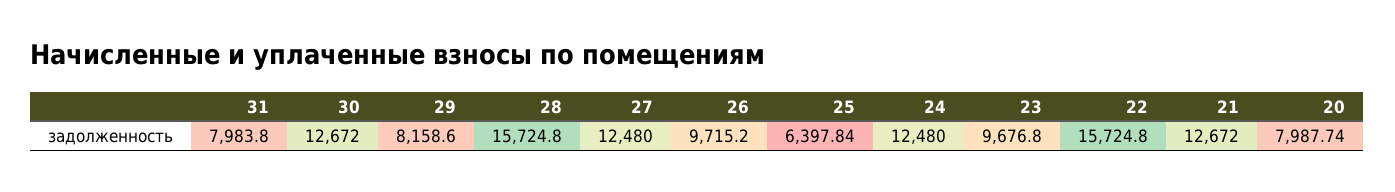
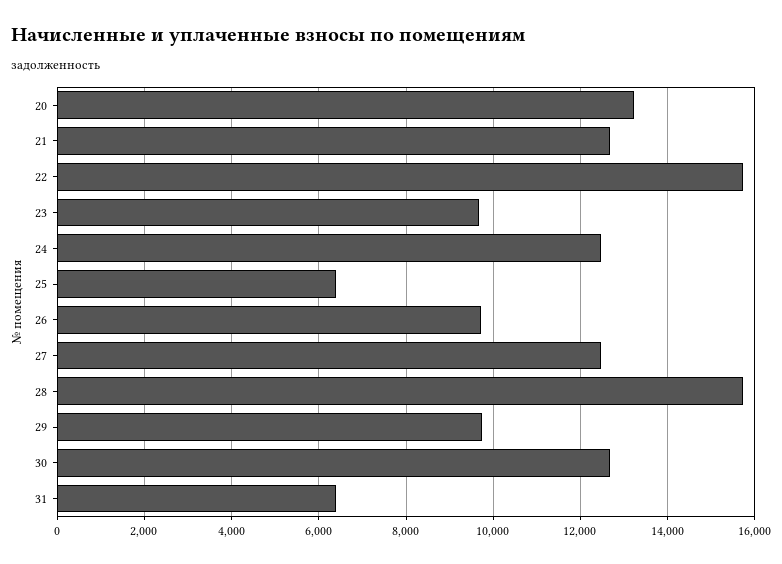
31: 7983.8 -> 6400
29: 8158.6 -> 9800
20: 7987.74 -> 13200

